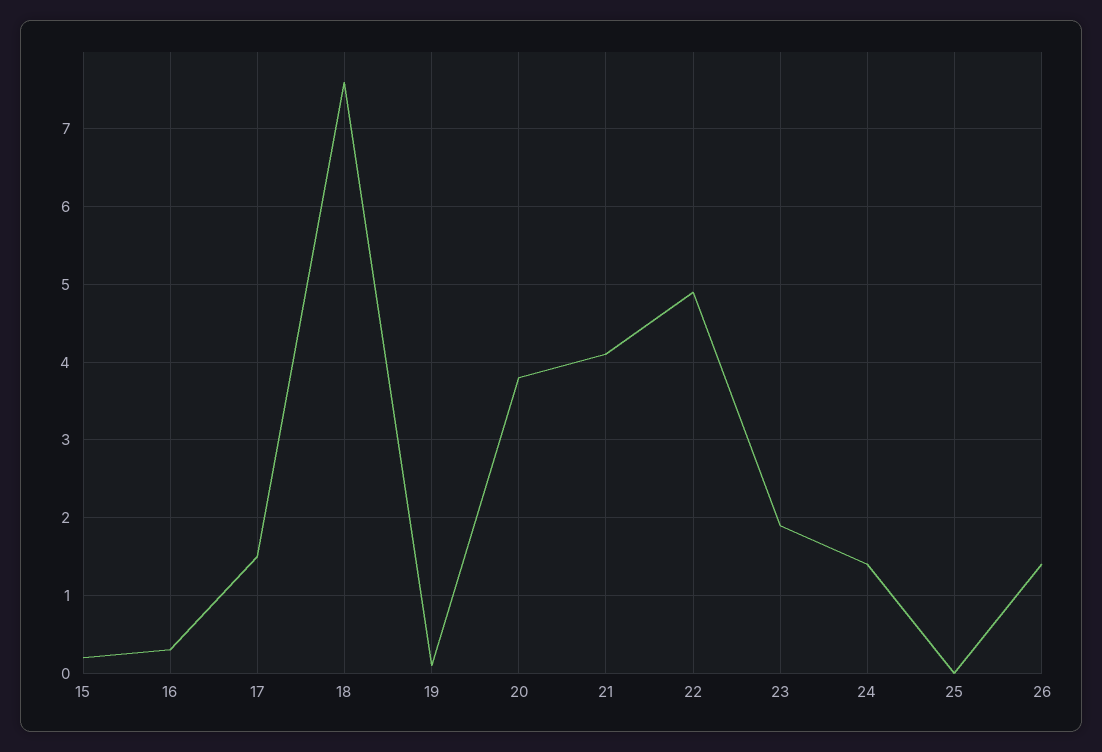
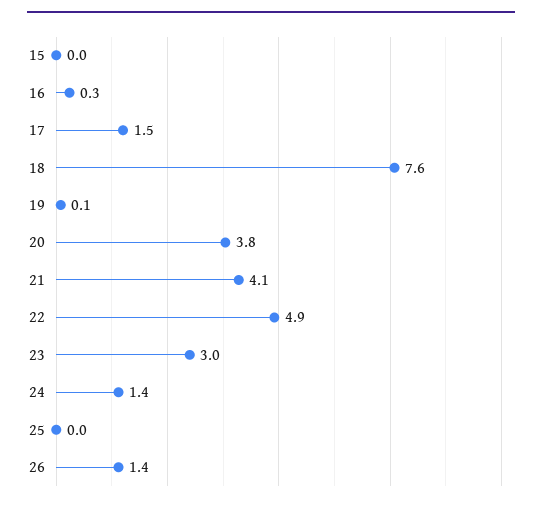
15: 0.2 -> 0
23: 1.9 -> 3

